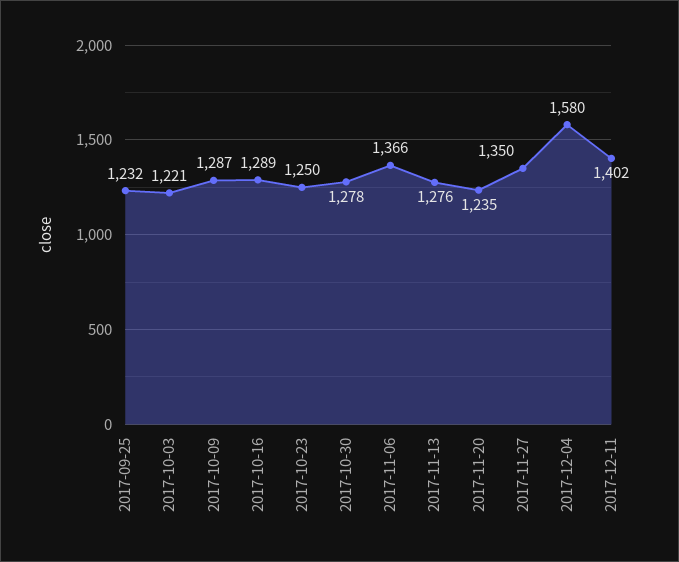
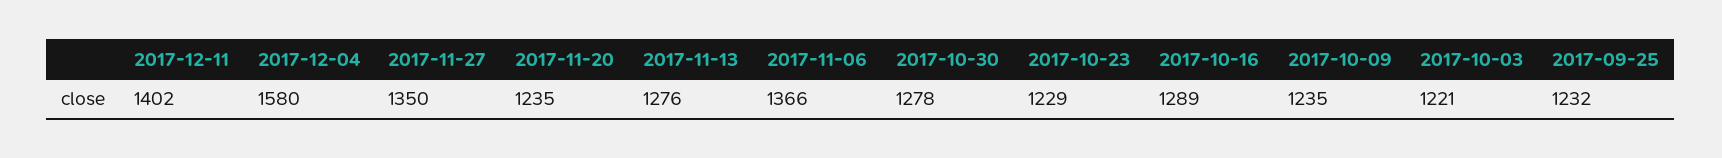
2017-10-09: 1287 -> 1235
2017-10-23: 1250 -> 1229

